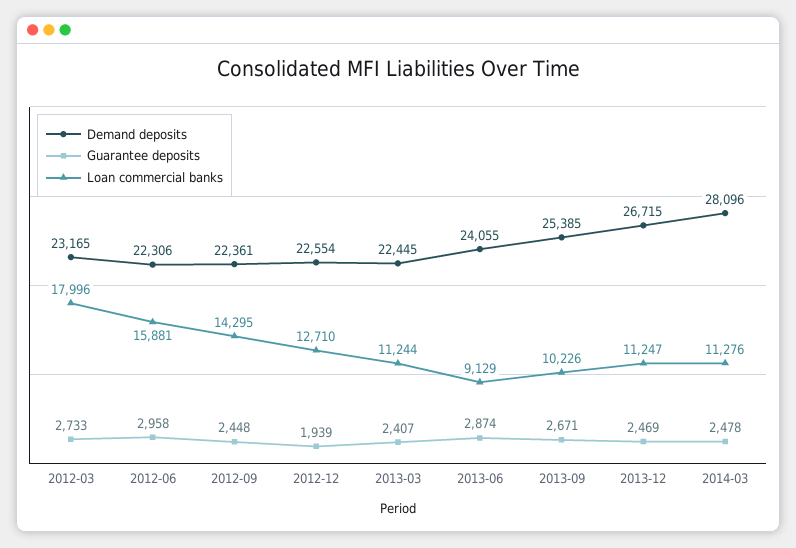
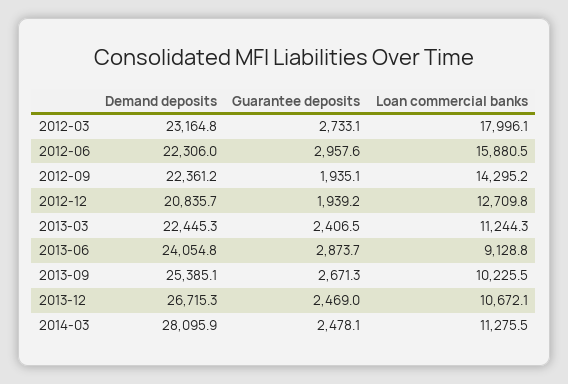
Guarantee deposits, 2012-09: 2448 -> 1935.1
Demand deposits, 2012-12: 22554 -> 20835.7
Loan commercial banks, 2013-12: 11247 -> 10672.1

